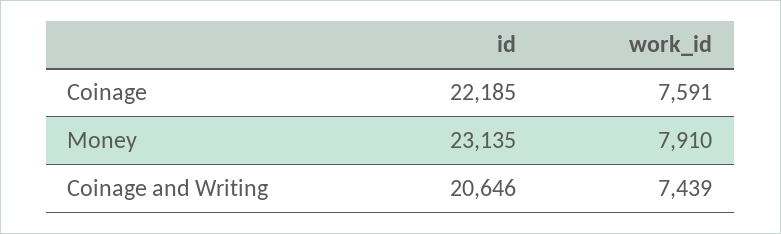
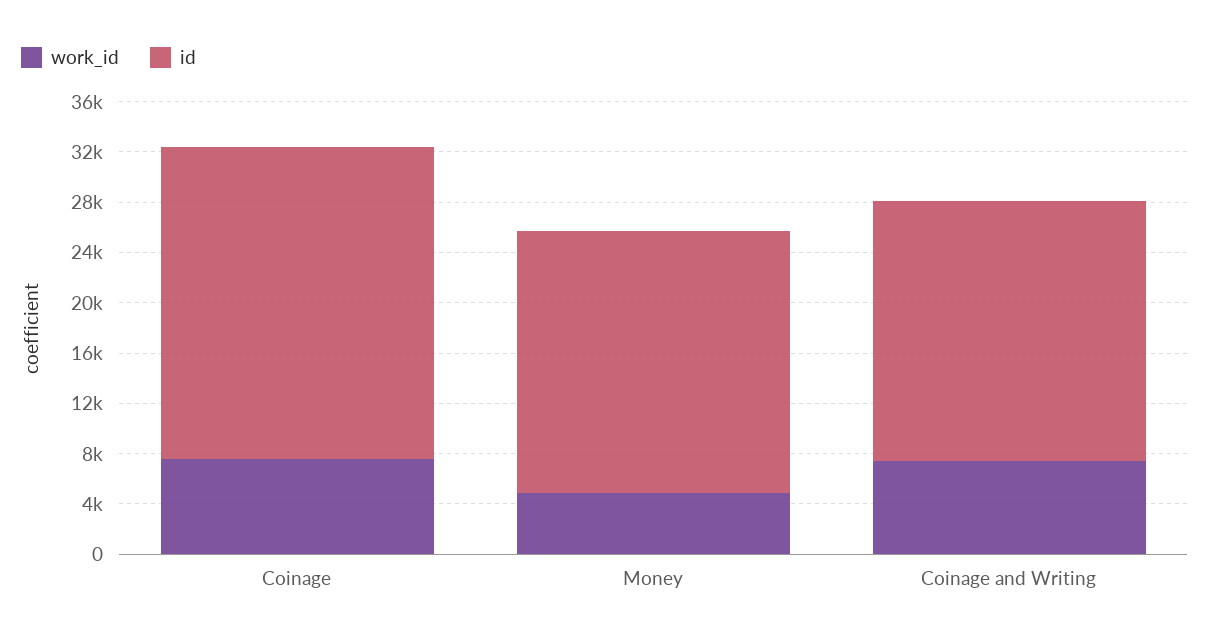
id, Coinage: 22185 -> 25000
id, Money: 23135 -> 21000
work_id, Money: 7910 -> 5000

